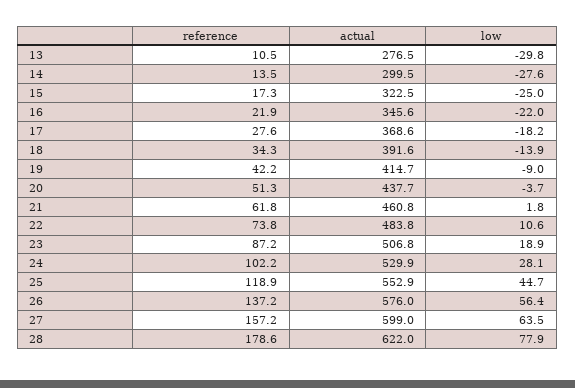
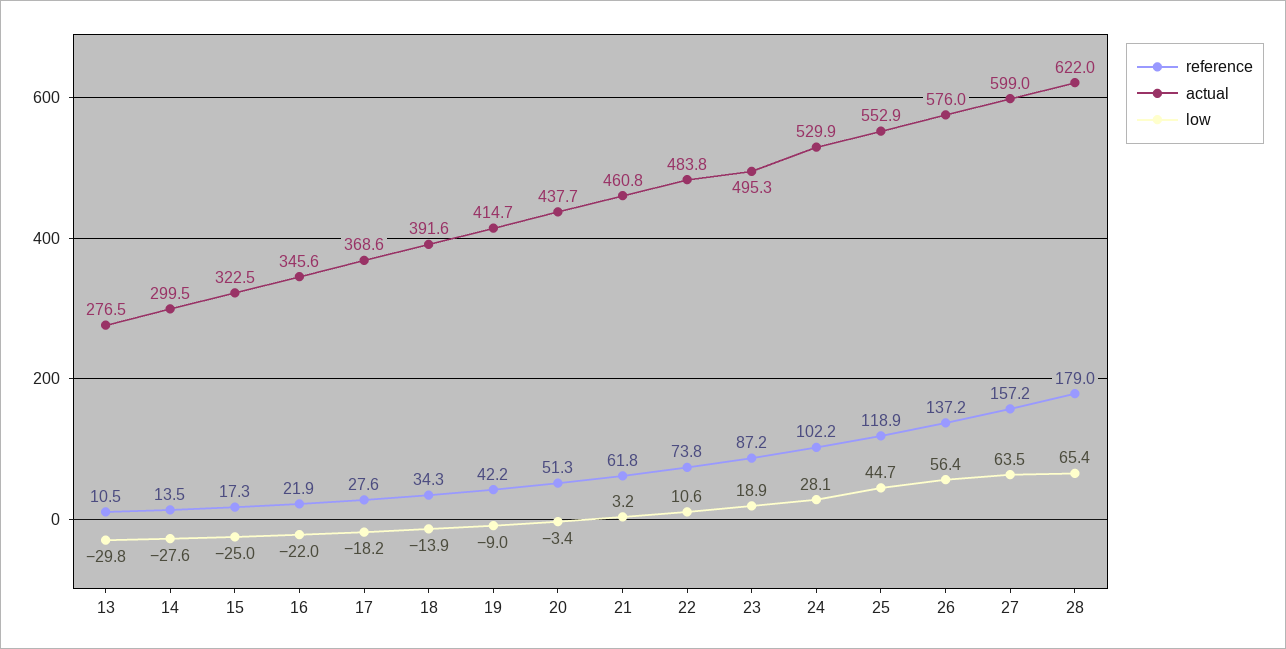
low, 20: -3.7 -> -3.4
low, 21: 1.8 -> 3.2
actual, 23: 506.8 -> 495.3
reference, 28: 178.6 -> 179
low, 28: 77.9 -> 65.4

